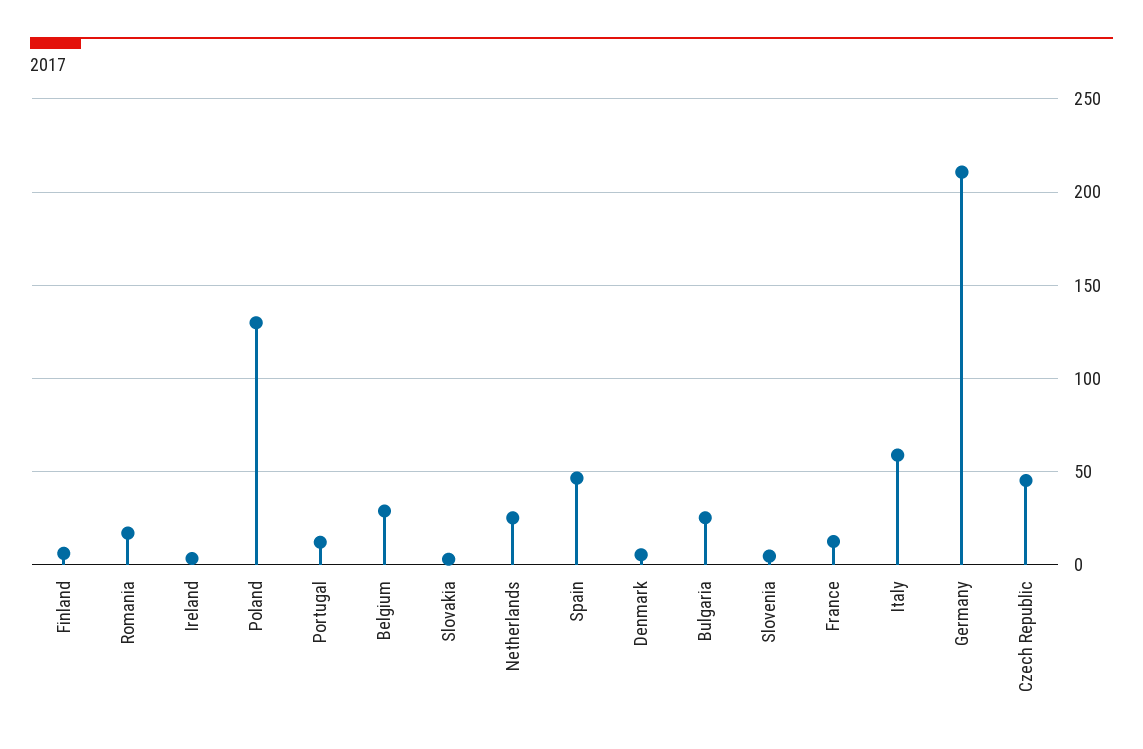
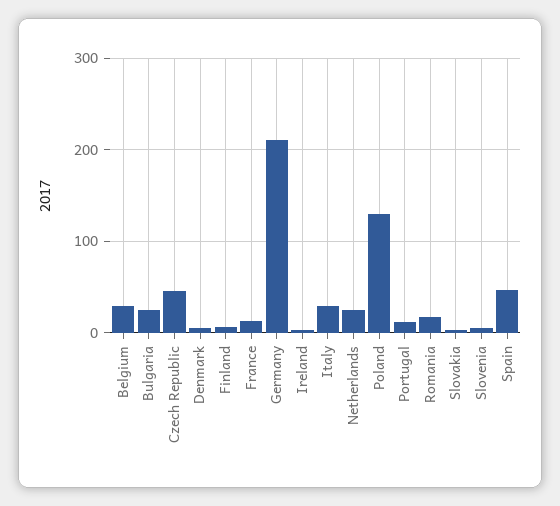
Italy: 60 -> 30

